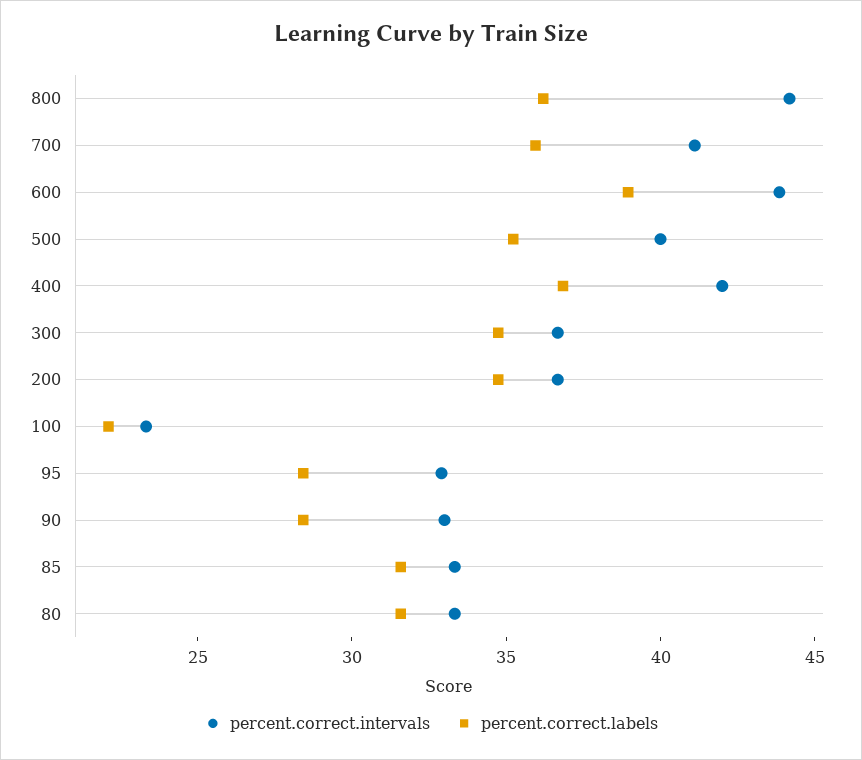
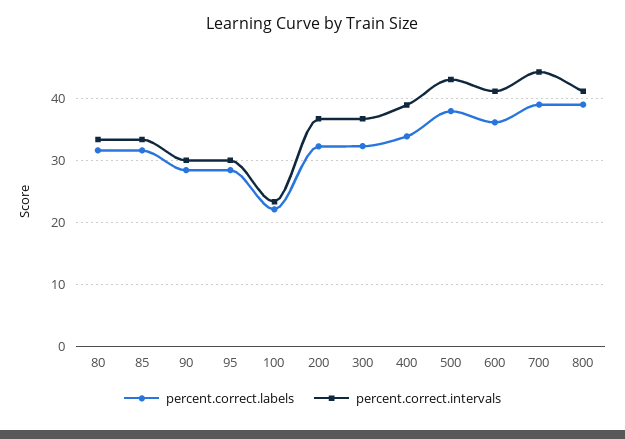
percent.correct.intervals, 800: 44 -> 41
percent.correct.labels, 800: 36 -> 39
percent.correct.intervals, 700: 41 -> 44
percent.correct.labels, 700: 36 -> 39
percent.correct.intervals, 600: 44 -> 41
percent.correct.labels, 600: 39 -> 36
percent.correct.intervals, 500: 40 -> 43
percent.correct.labels, 500: 35 -> 38
percent.correct.intervals, 400: 42 -> 39
percent.correct.labels, 400: 37 -> 34
percent.correct.labels, 300: 35 -> 32
percent.correct.labels, 200: 35 -> 32
percent.correct.intervals, 95: 33 -> 30
percent.correct.intervals, 90: 33 -> 30

